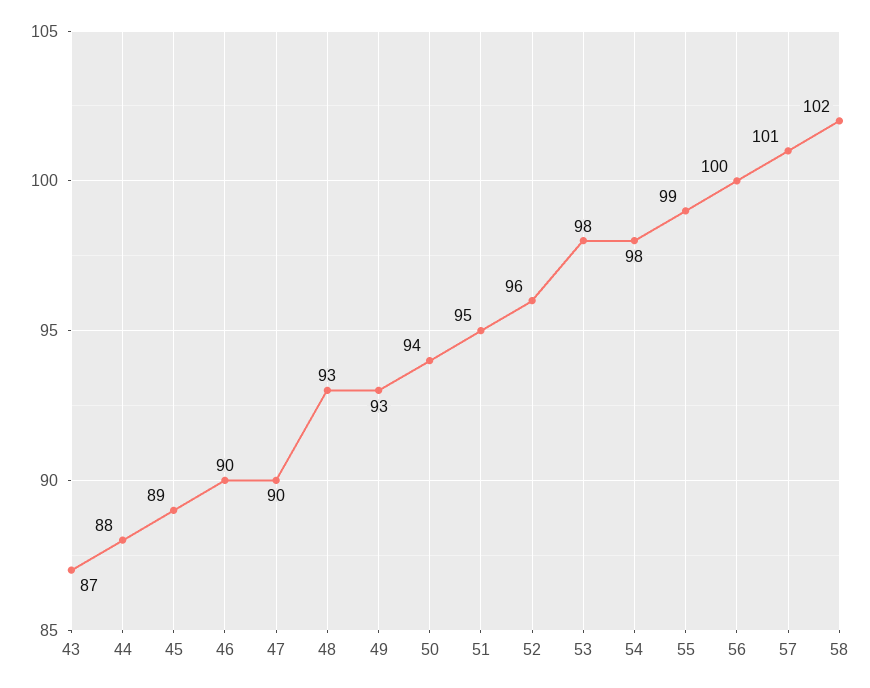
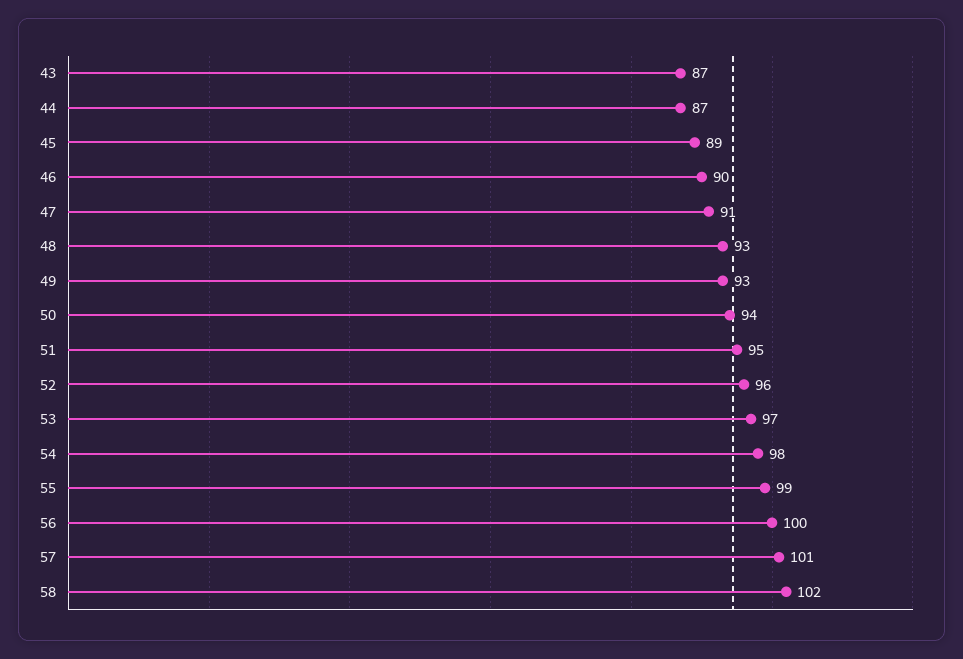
44: 88 -> 87
47: 90 -> 91
53: 98 -> 97

